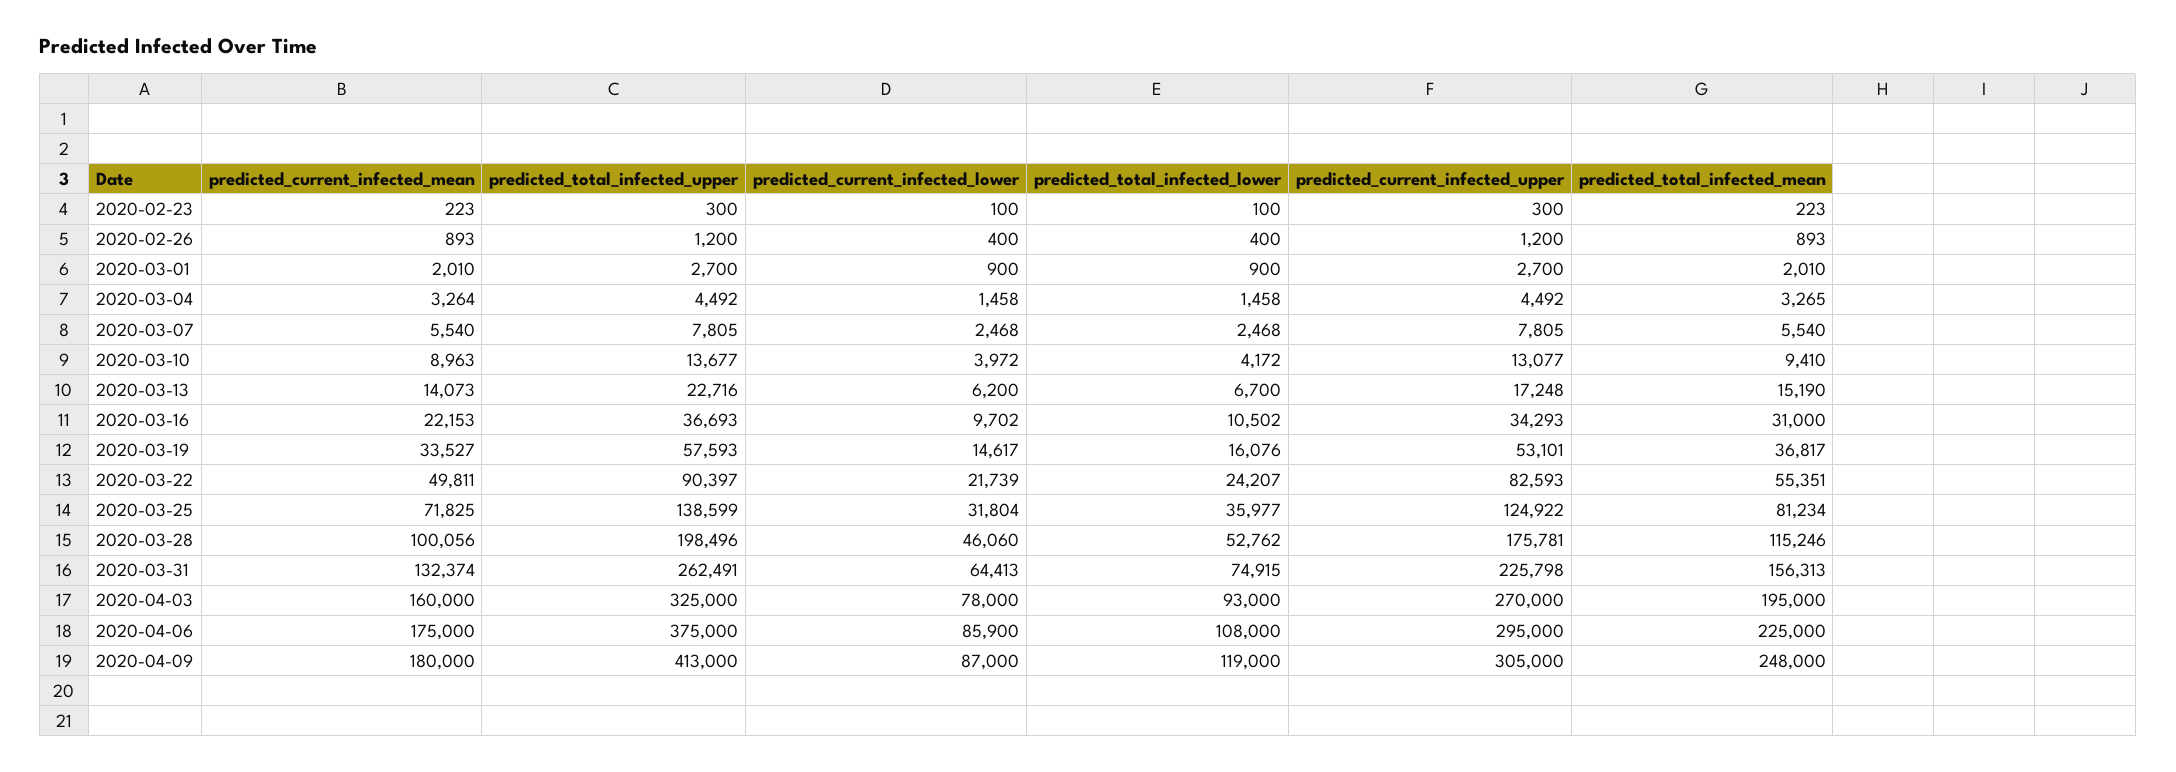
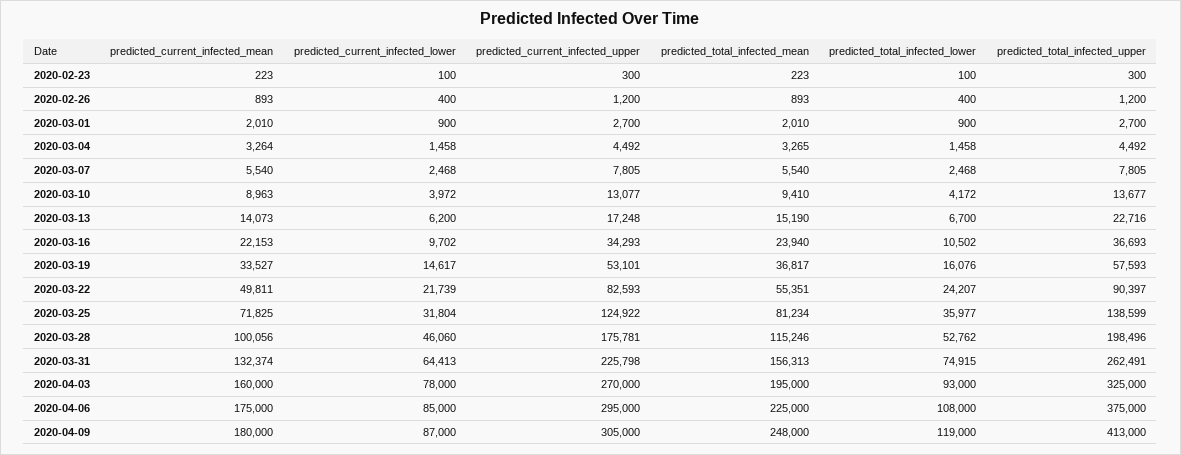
predicted_total_infected_mean, 2020-03-16: 31000 -> 23940
predicted_current_infected_lower, 2020-04-06: 85900 -> 85000

